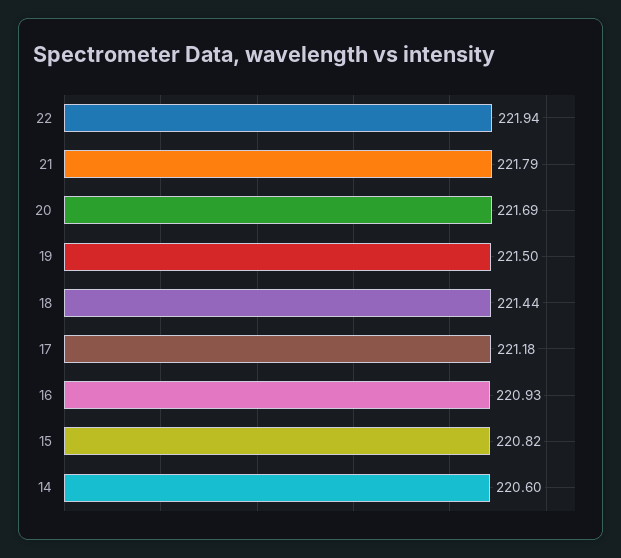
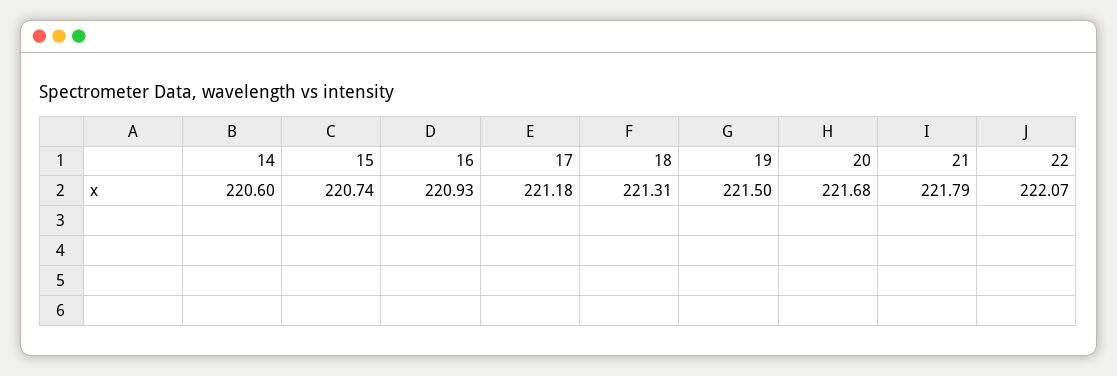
22: 221.94 -> 222.07
20: 221.69 -> 221.68
18: 221.44 -> 221.31
15: 220.82 -> 220.74

